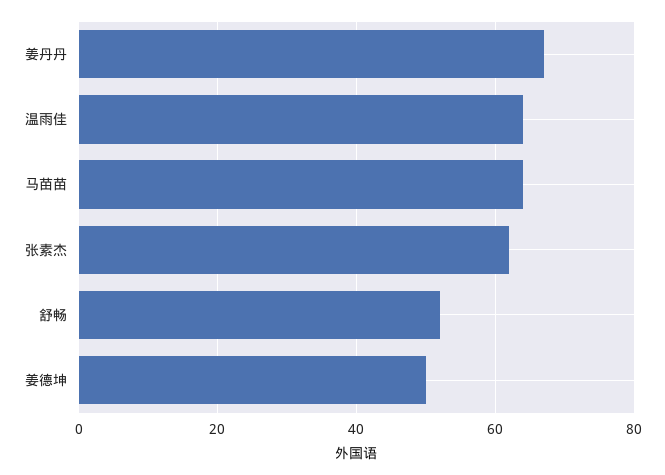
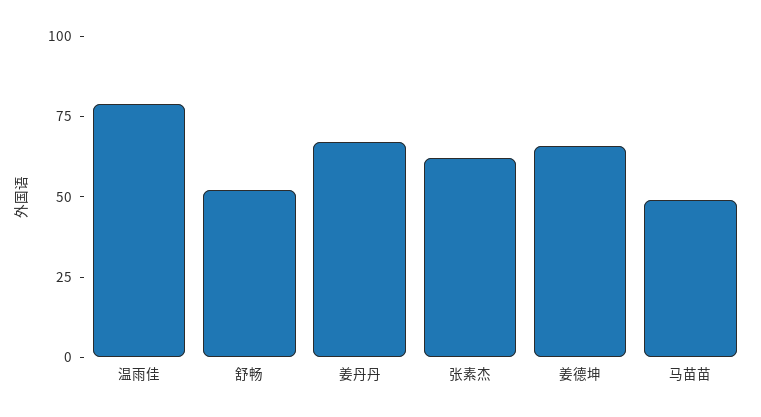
温雨佳: 65 -> 80
马苗苗: 65 -> 50
姜德坤: 50 -> 65

